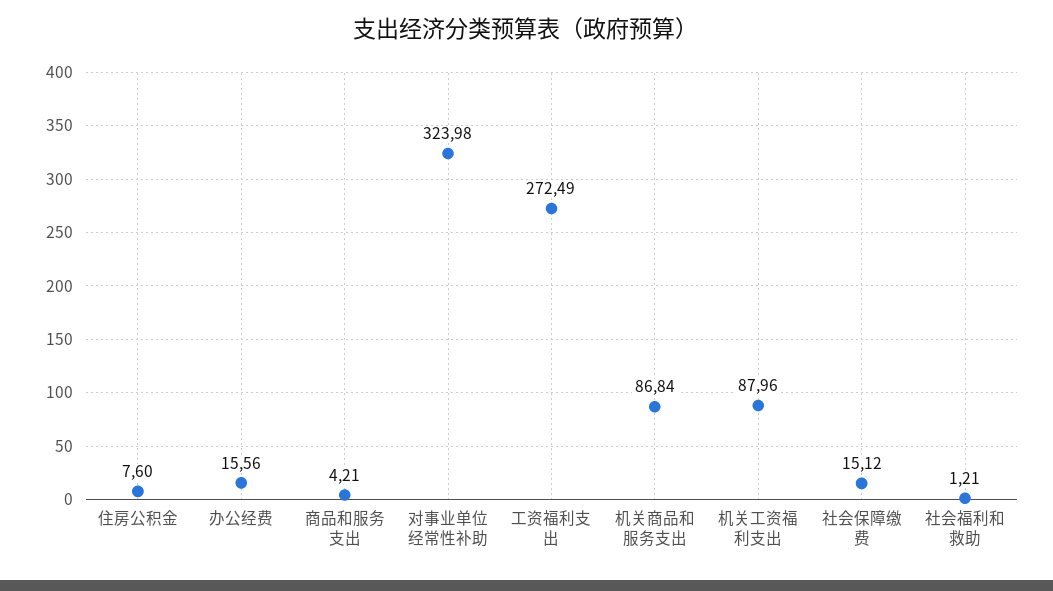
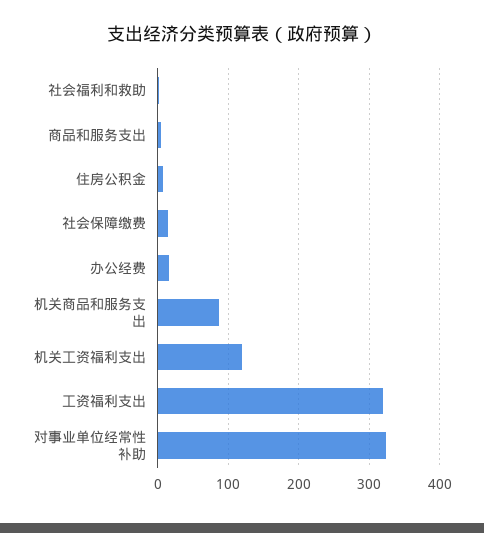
工资福利支出: 272.49 -> 320
机关工资福利支出: 87.96 -> 120

